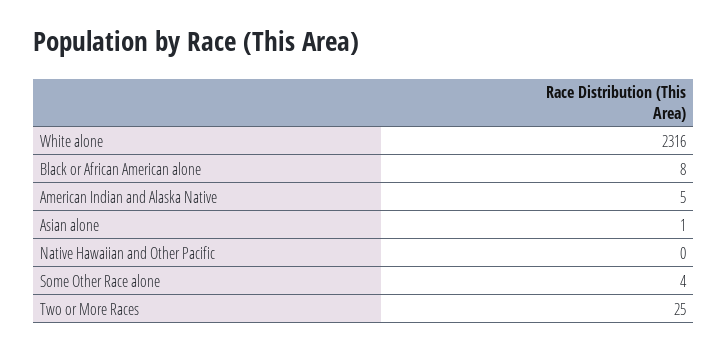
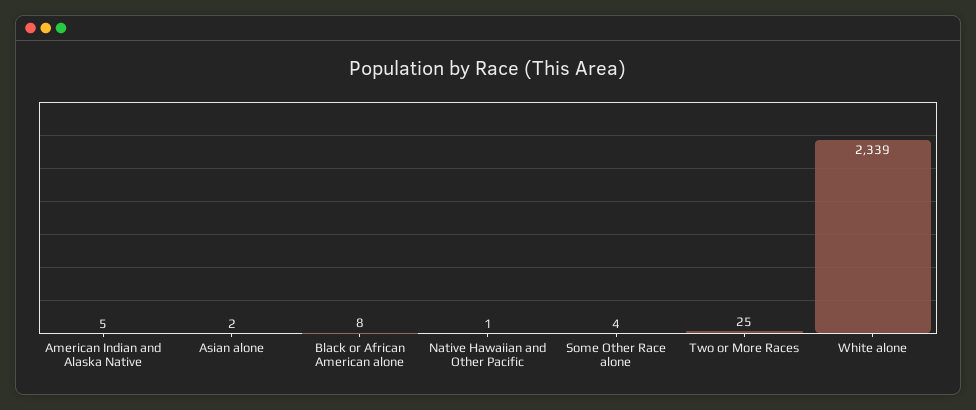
White alone: 2316 -> 2339
Asian alone: 1 -> 2
Native Hawaiian and Other Pacific: 0 -> 1

